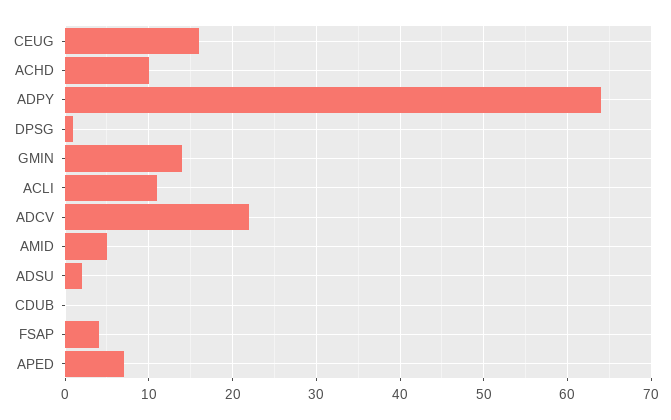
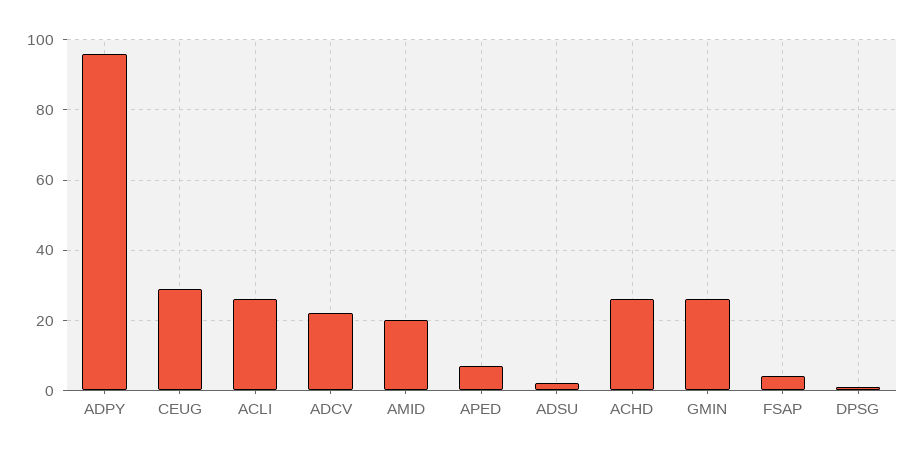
CEUG: 16 -> 30
ACHD: 10 -> 25
ADPY: 64 -> 95
GMIN: 14 -> 25
ACLI: 11 -> 25
AMID: 5 -> 20
CDUB: 0 -> none

